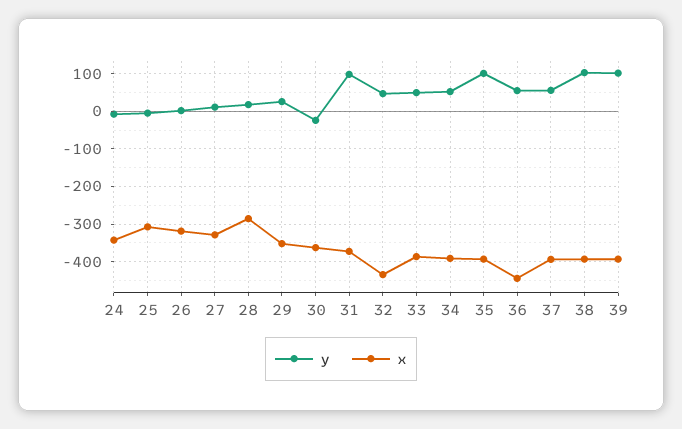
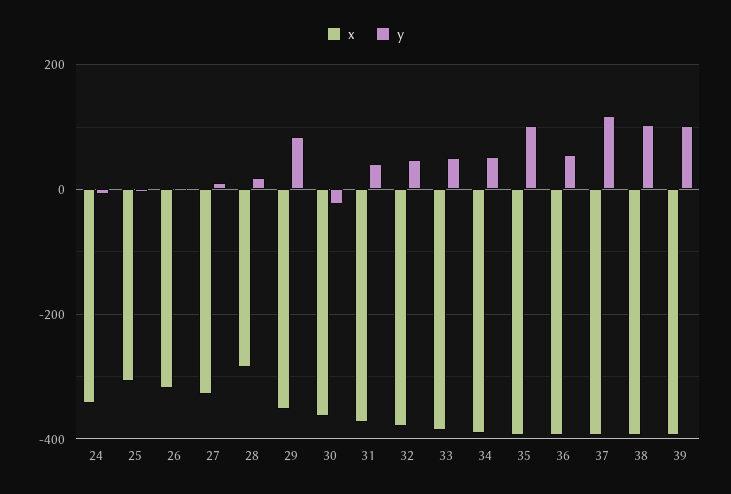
y, 29: 20 -> 80
y, 31: 100 -> 40
x, 32: -440 -> -380
x, 36: -440 -> -400
y, 37: 60 -> 120

